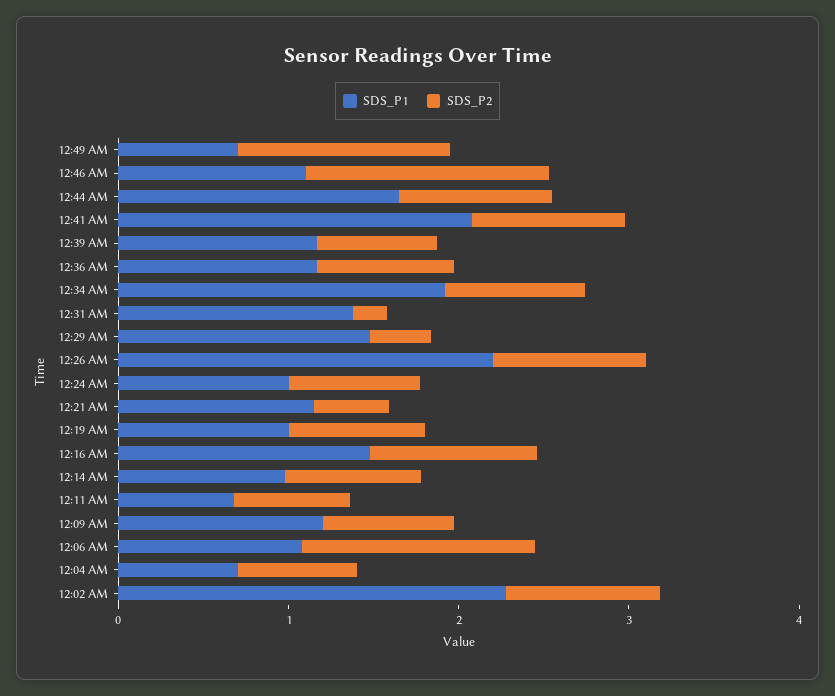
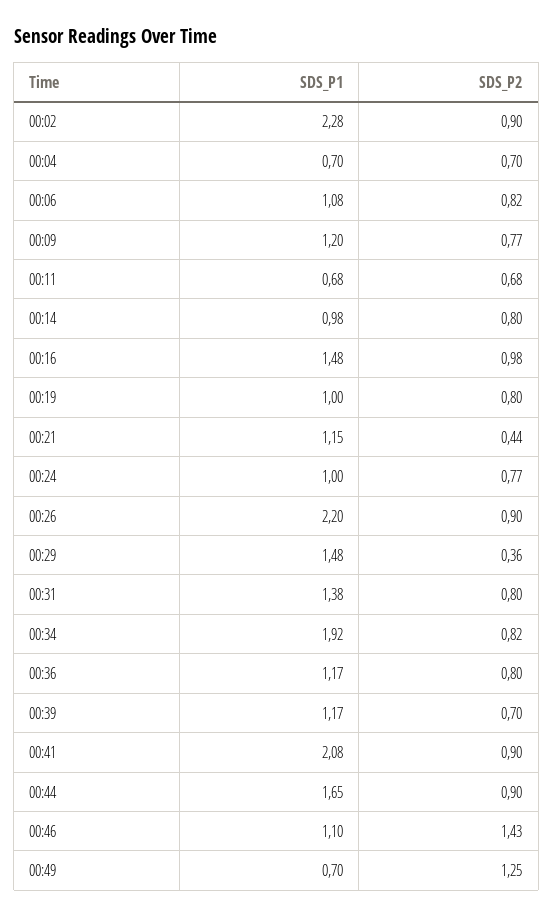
SDS_P2, 12:31 AM: 0.2 -> 0.8
SDS_P2, 12:06 AM: 1.4 -> 0.82

